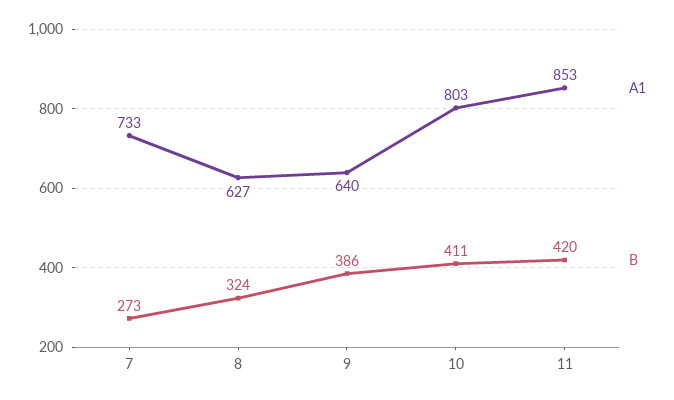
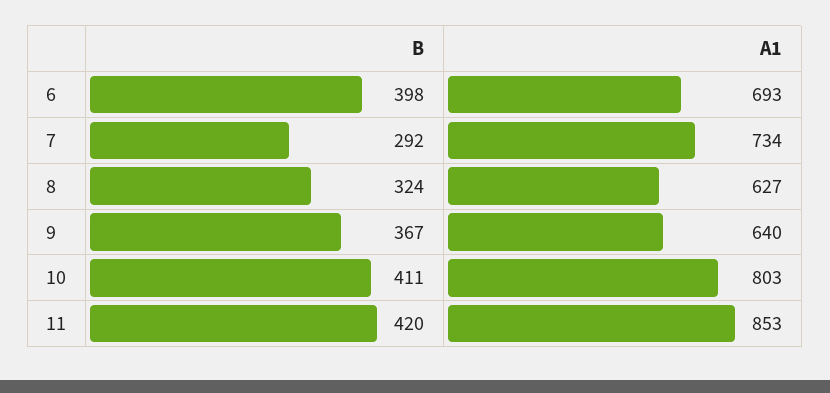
A1, 7: 733 -> 734
B, 7: 273 -> 292
B, 9: 386 -> 367
B, 6: none -> 398
A1, 6: none -> 693

